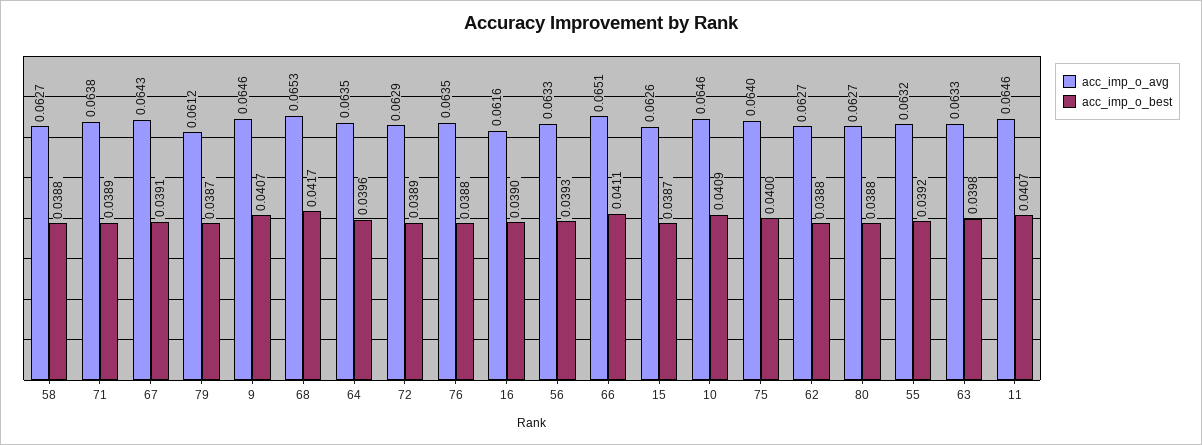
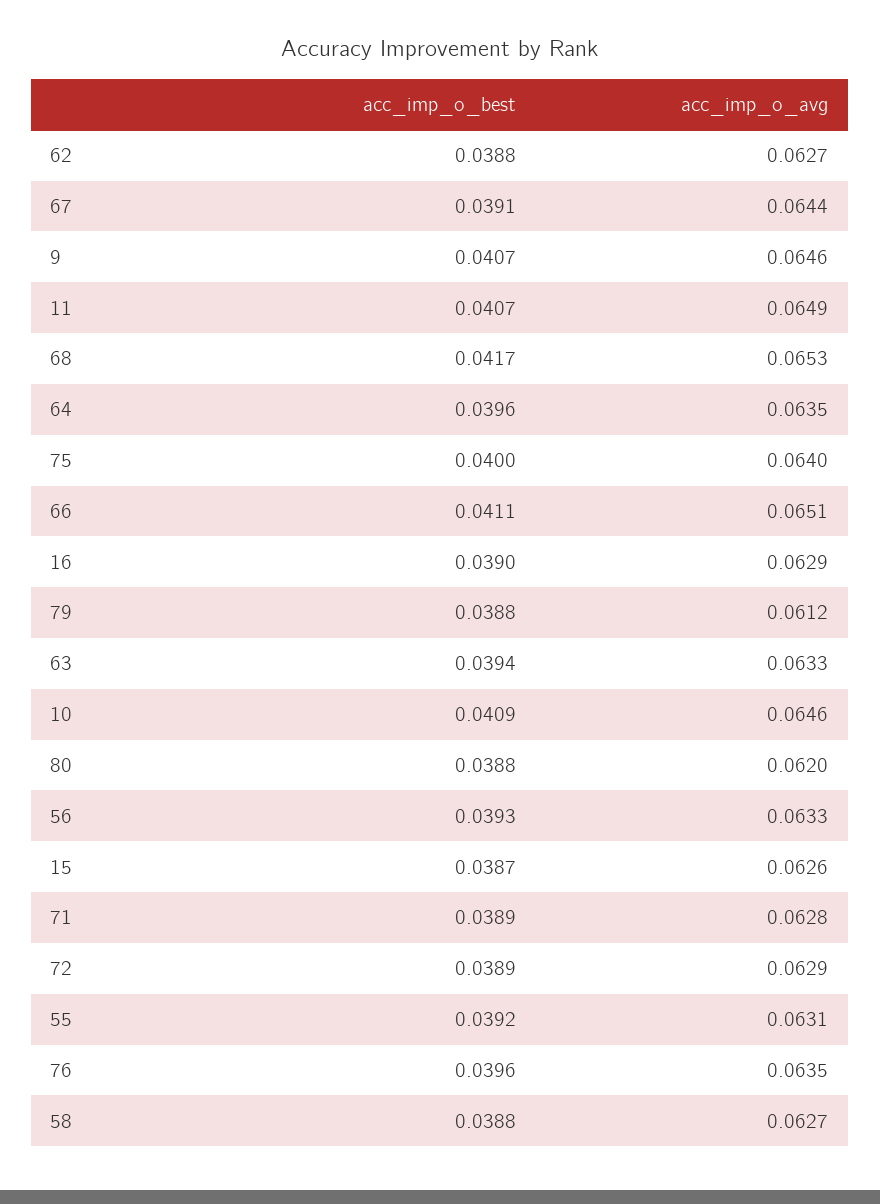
acc_imp_o_avg, 71: 0.0638 -> 0.0628
acc_imp_o_avg, 67: 0.0643 -> 0.0644
acc_imp_o_best, 79: 0.0387 -> 0.0388
acc_imp_o_best, 76: 0.0388 -> 0.0396
acc_imp_o_avg, 16: 0.0616 -> 0.0629
acc_imp_o_avg, 80: 0.0627 -> 0.062
acc_imp_o_avg, 55: 0.0632 -> 0.0631
acc_imp_o_best, 63: 0.0398 -> 0.0394
acc_imp_o_avg, 11: 0.0646 -> 0.0649

